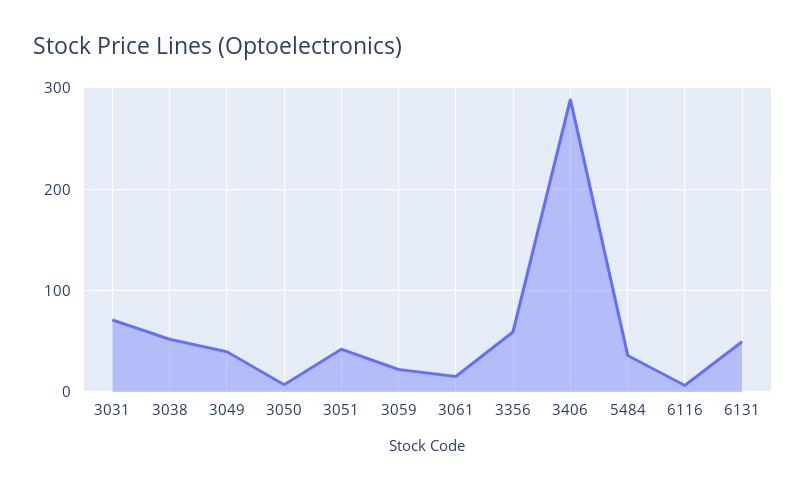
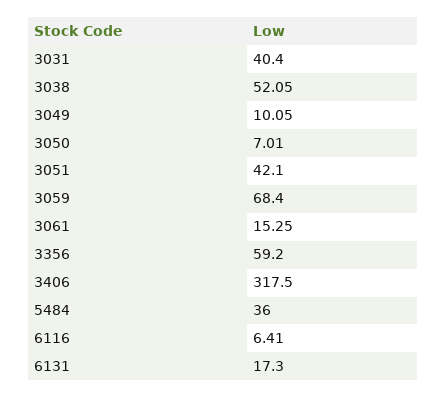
3031: 70 -> 40.4
3049: 40 -> 10.05
3059: 20 -> 68.4
3406: 290 -> 317.5
6131: 50 -> 17.3

